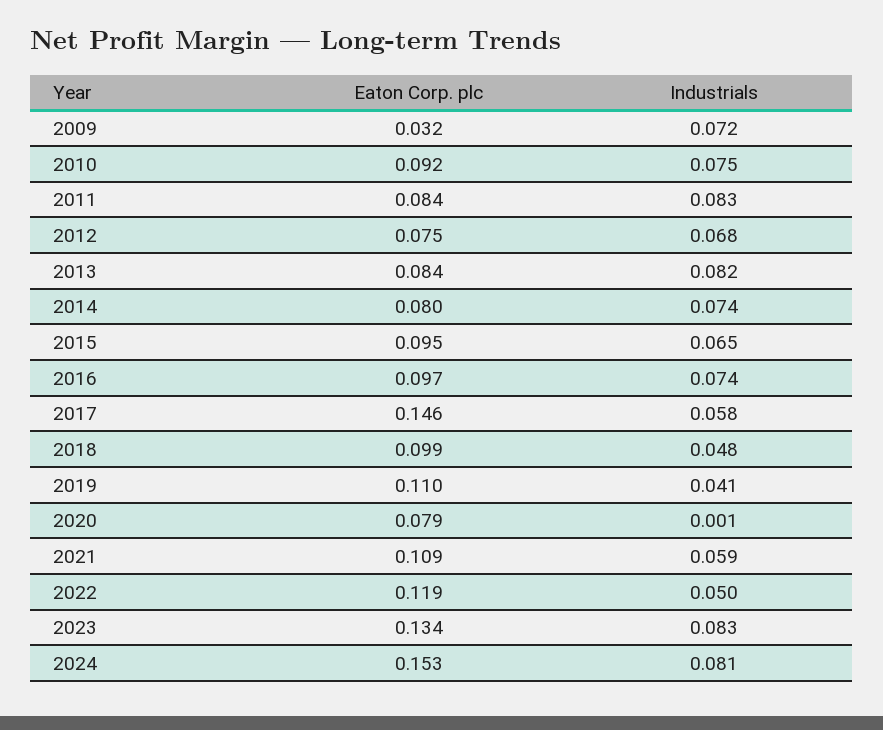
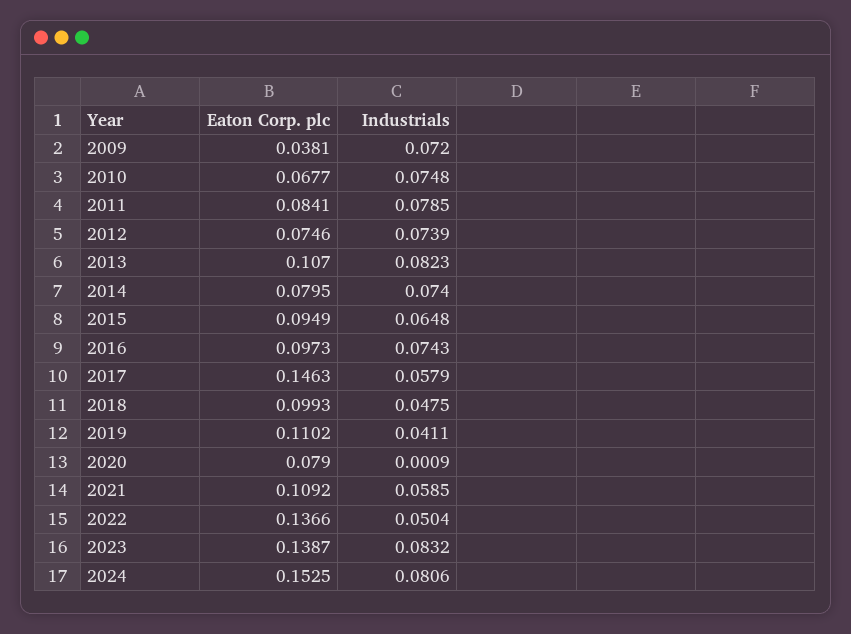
Eaton Corp. plc, 2009: 0.032 -> 0.0381
Eaton Corp. plc, 2010: 0.092 -> 0.0677
Industrials, 2011: 0.083 -> 0.0785
Industrials, 2012: 0.068 -> 0.0739
Eaton Corp. plc, 2013: 0.084 -> 0.107
Eaton Corp. plc, 2022: 0.119 -> 0.1366
Eaton Corp. plc, 2023: 0.134 -> 0.1387

